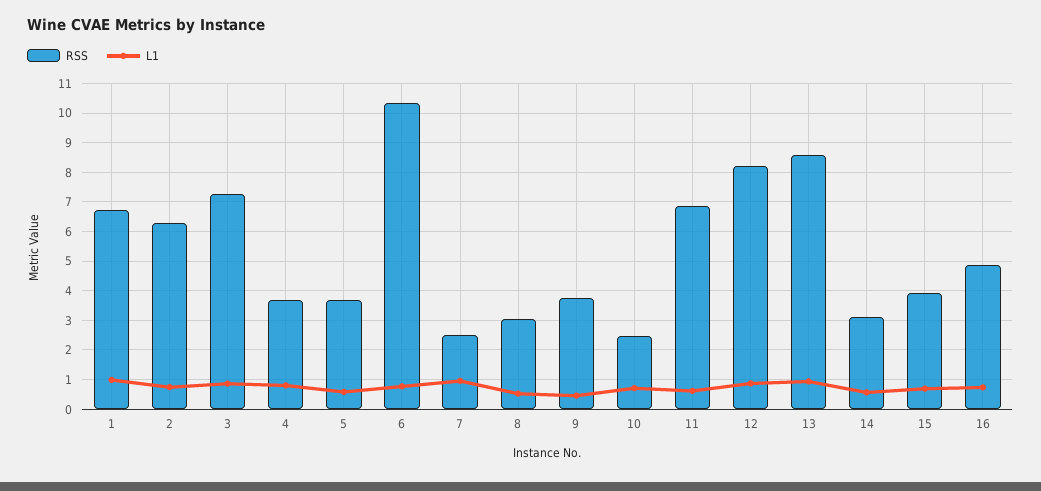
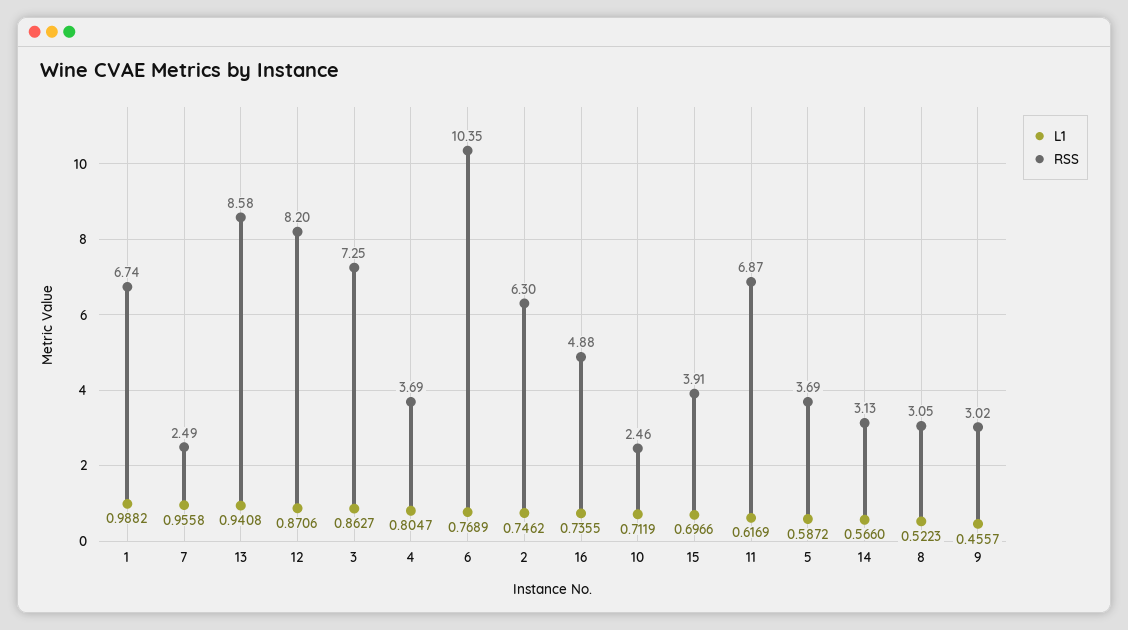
RSS, 9: 3.75 -> 3.02

